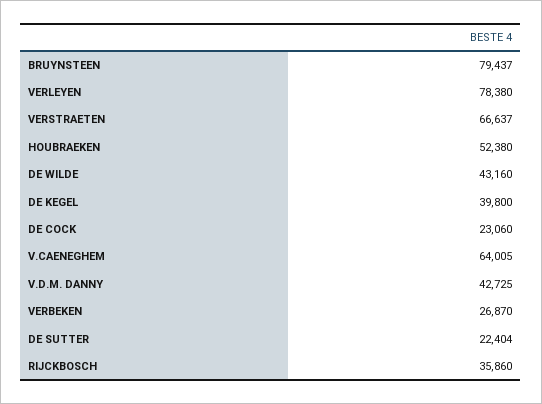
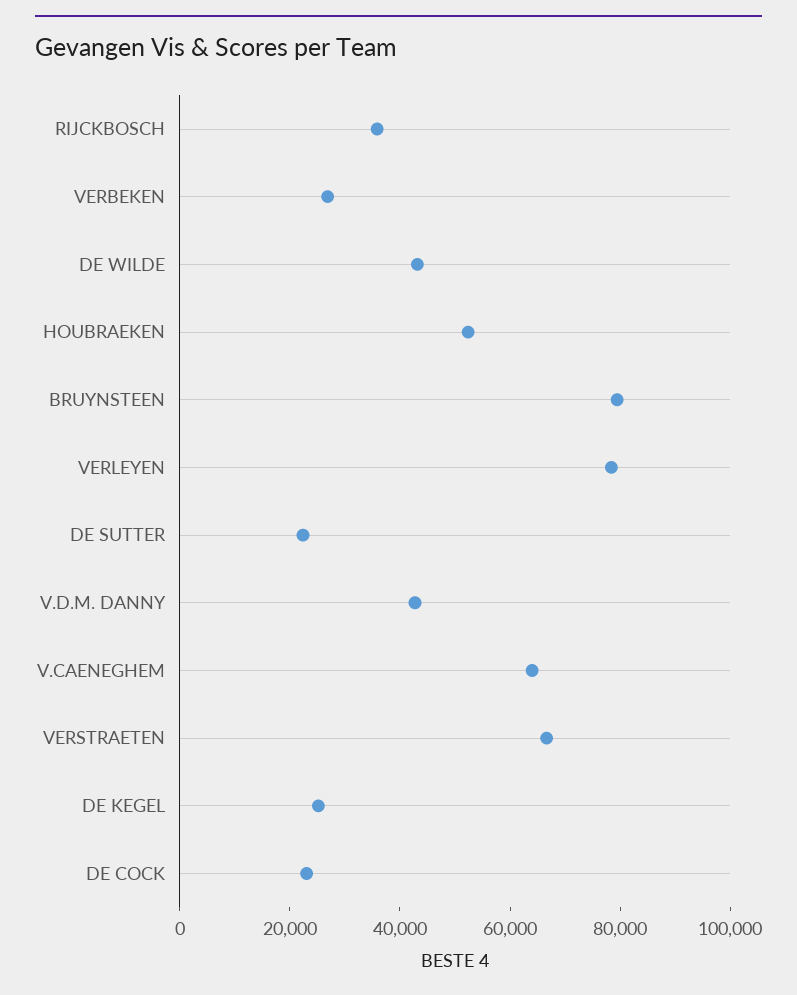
DE KEGEL: 39800 -> 25000

